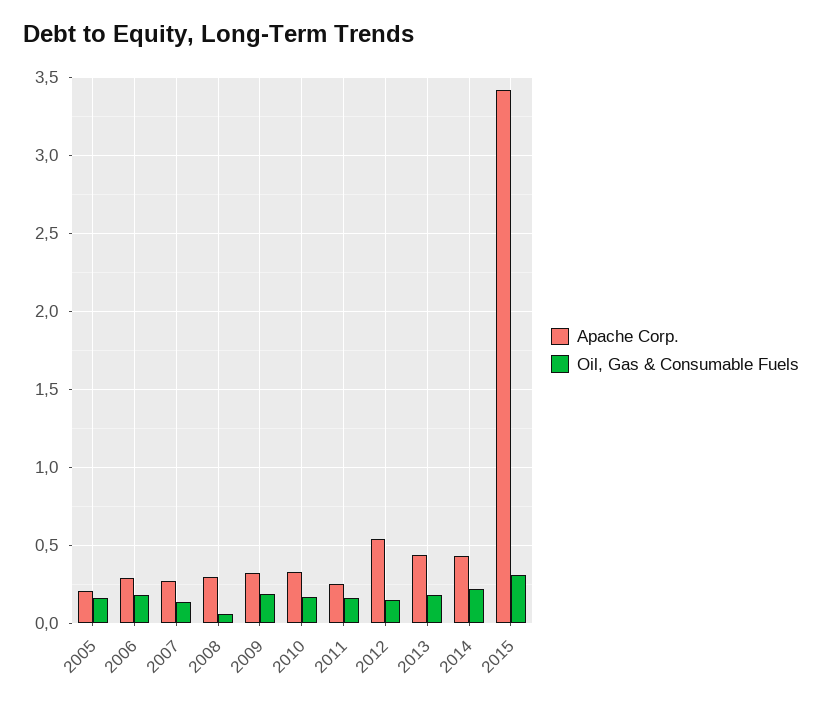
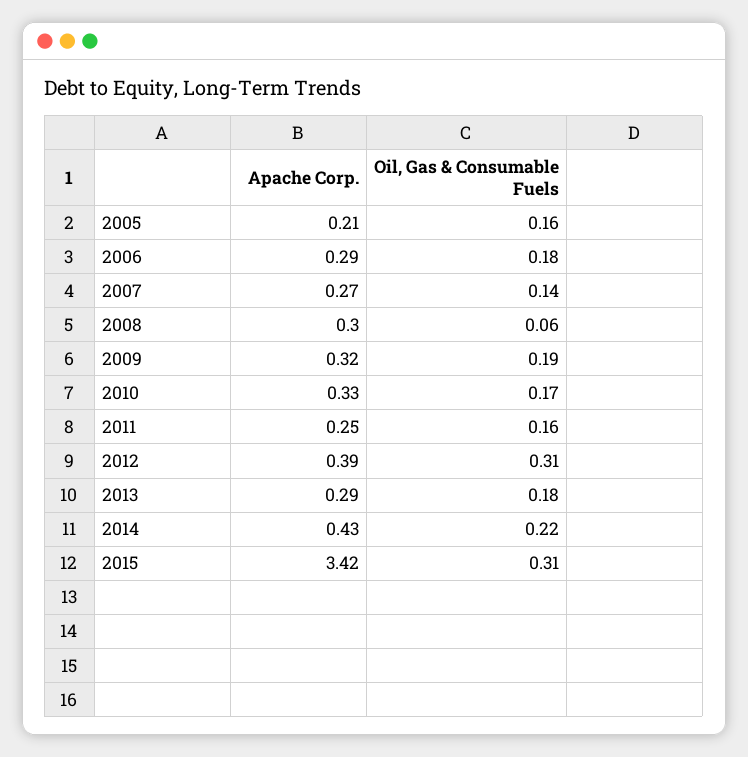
Apache Corp., 2012: 0.55 -> 0.39
Oil, Gas & Consumable Fuels, 2012: 0.15 -> 0.31
Apache Corp., 2013: 0.45 -> 0.29

